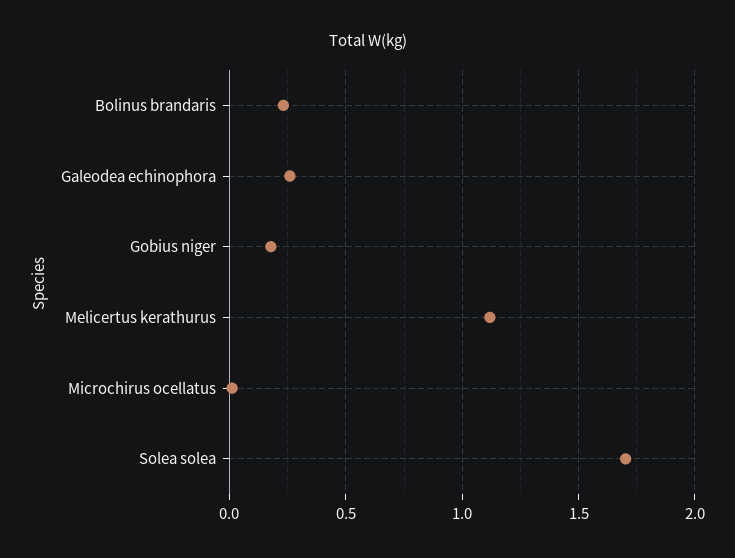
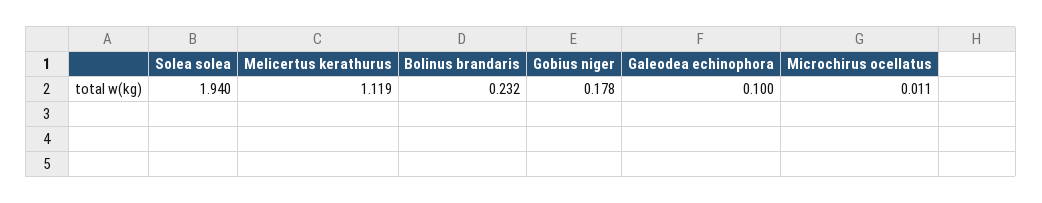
Galeodea echinophora: 0.25 -> 0.1
Solea solea: 1.7 -> 1.94

